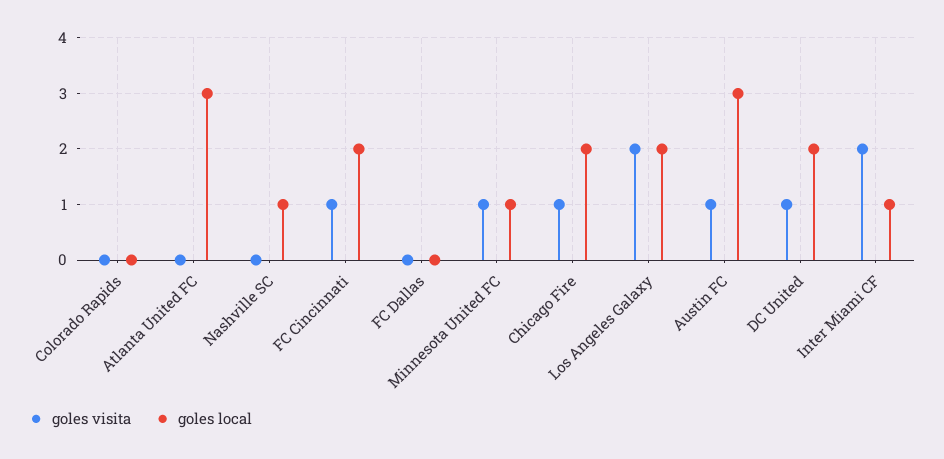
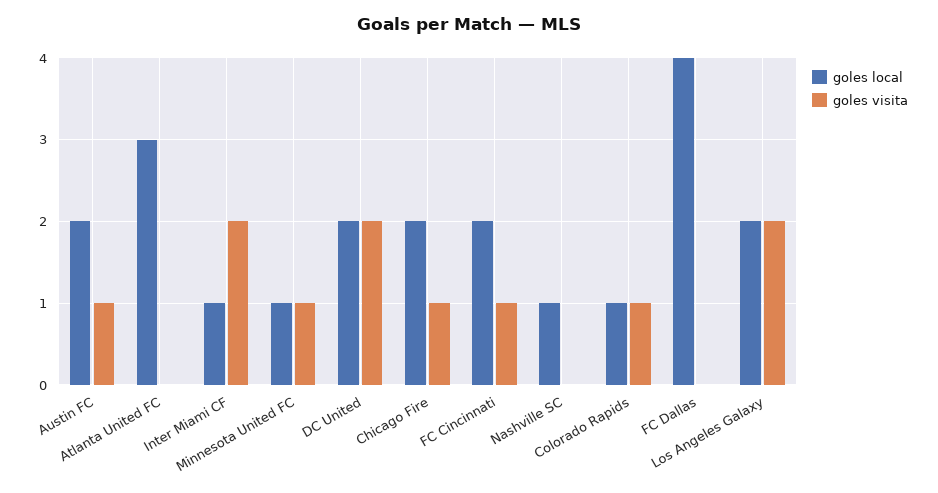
goles visita, Colorado Rapids: 0 -> 1
goles local, Colorado Rapids: 0 -> 1
goles local, FC Dallas: 0 -> 4
goles local, Austin FC: 3 -> 2
goles visita, DC United: 1 -> 2

